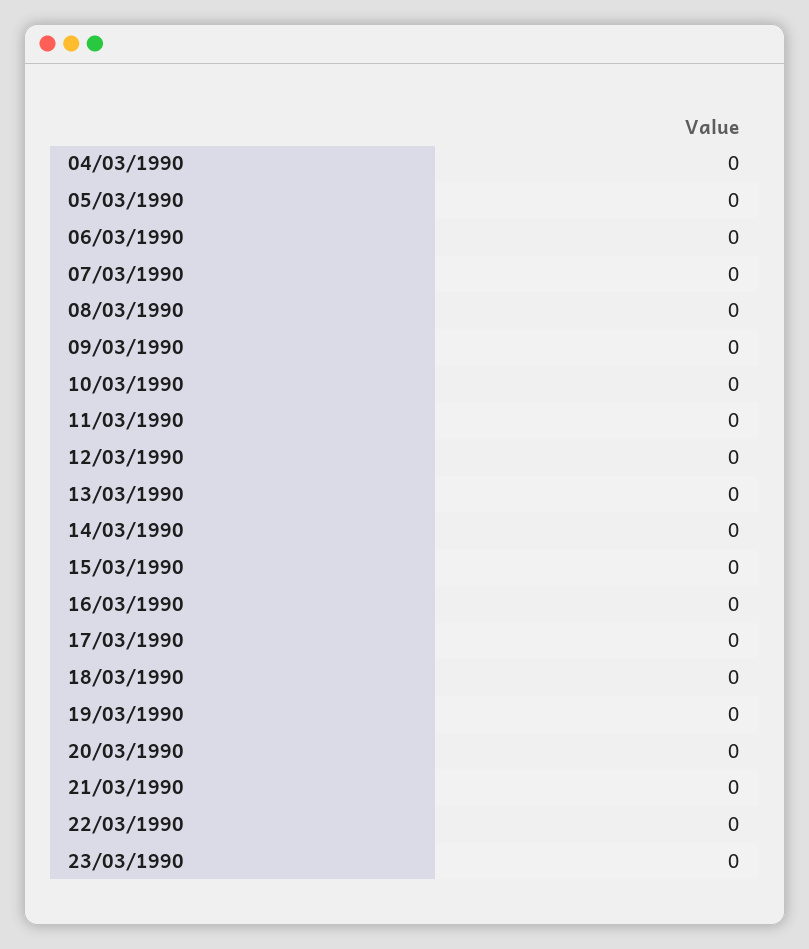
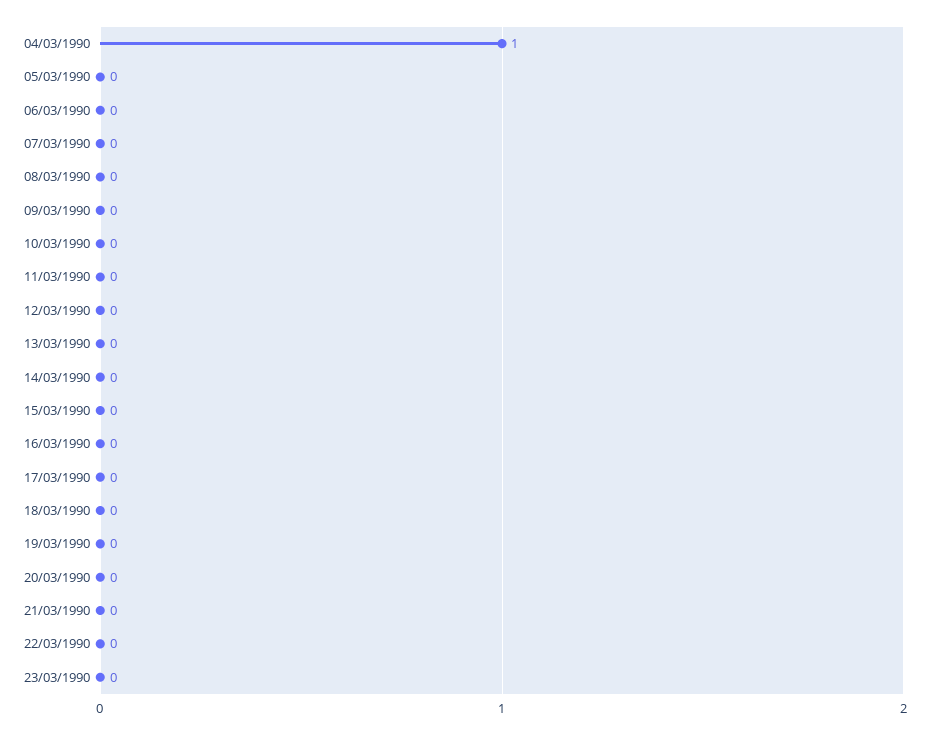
04/03/1990: 0 -> 1

